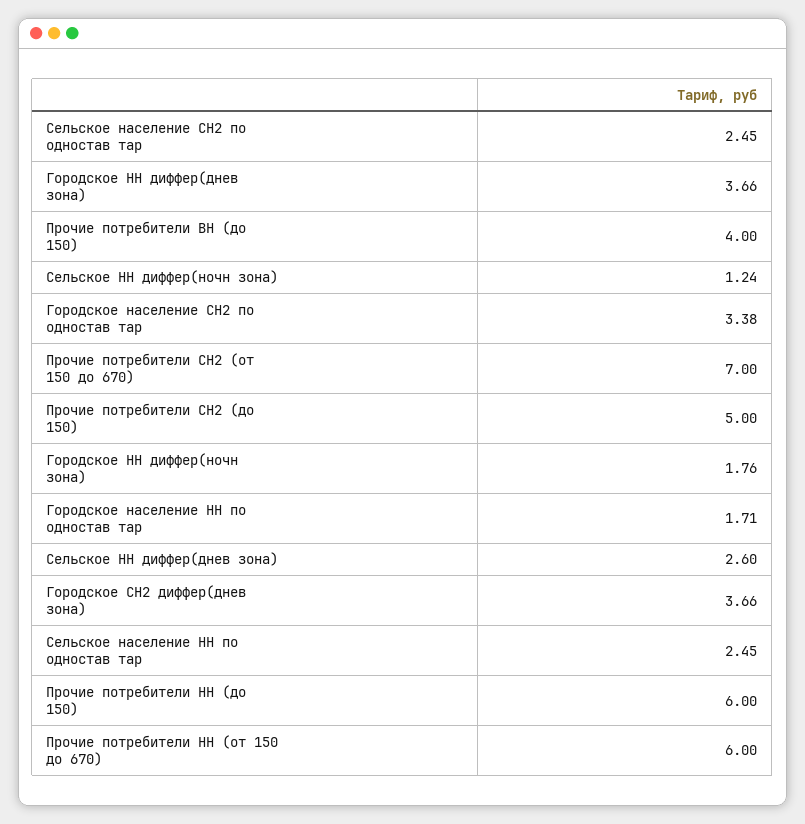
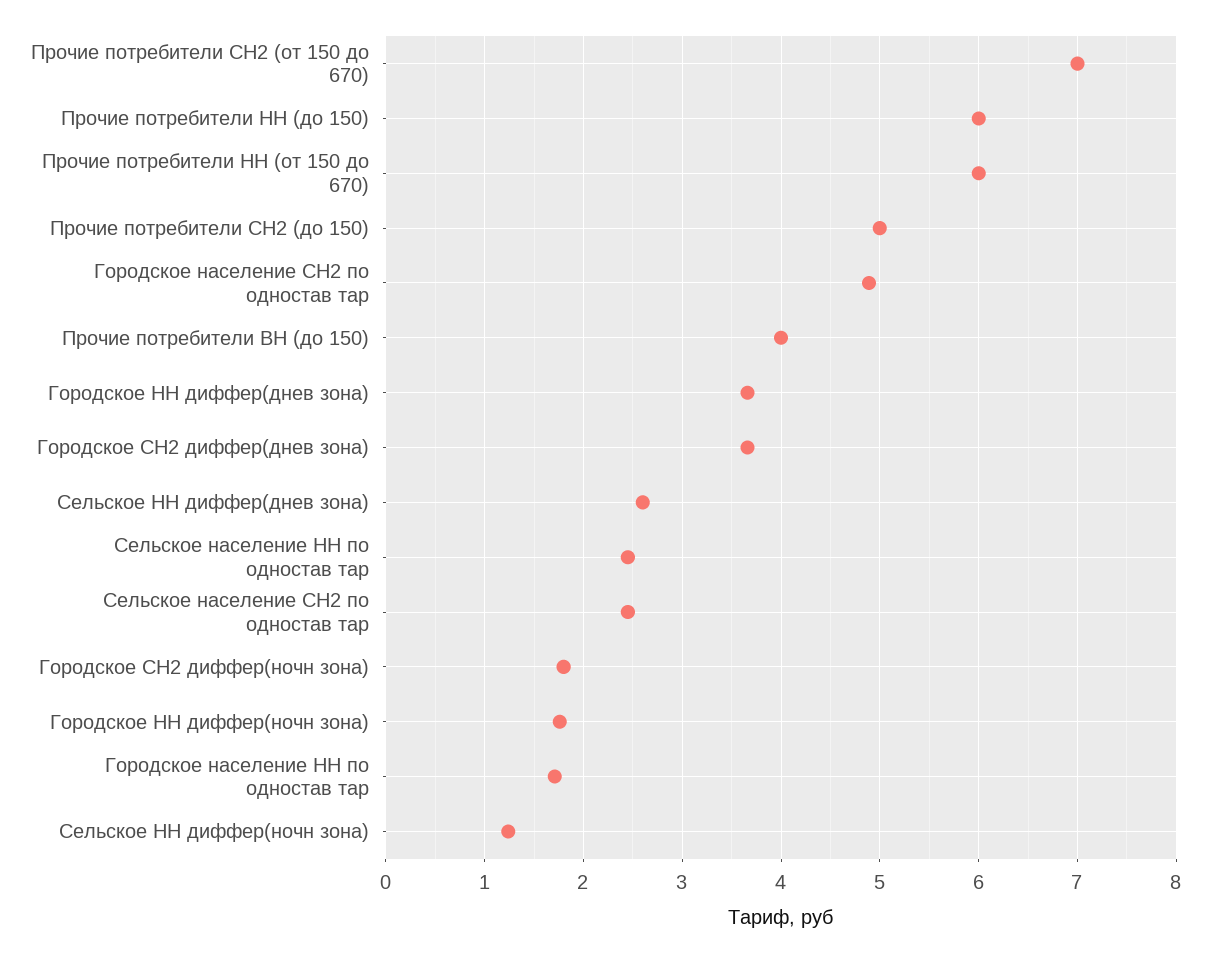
Городское население СН2 по одностав тар: 3.38 -> 4.9
Городское СН2 диффер(ночн зона): none -> 1.8

